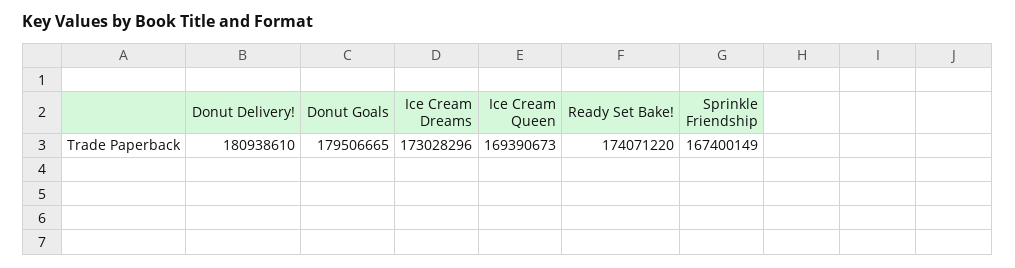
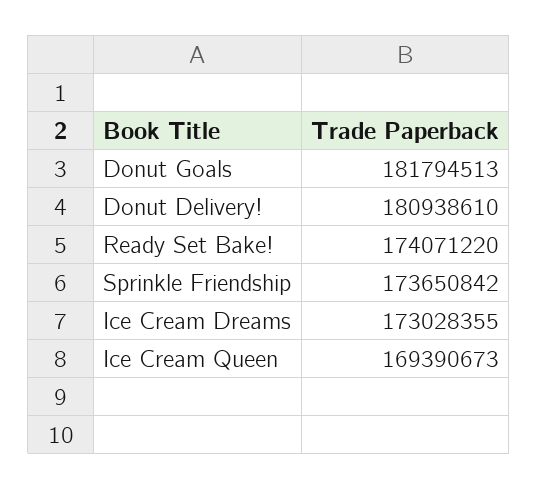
Donut Goals: 179506665 -> 181794513
Ice Cream Dreams: 173028296 -> 173028355
Sprinkle Friendship: 167400149 -> 173650842

